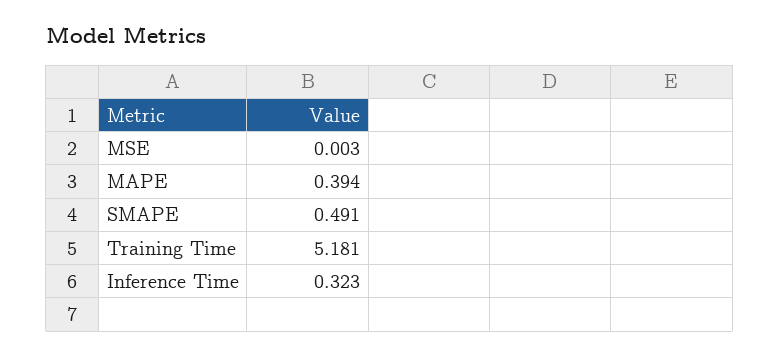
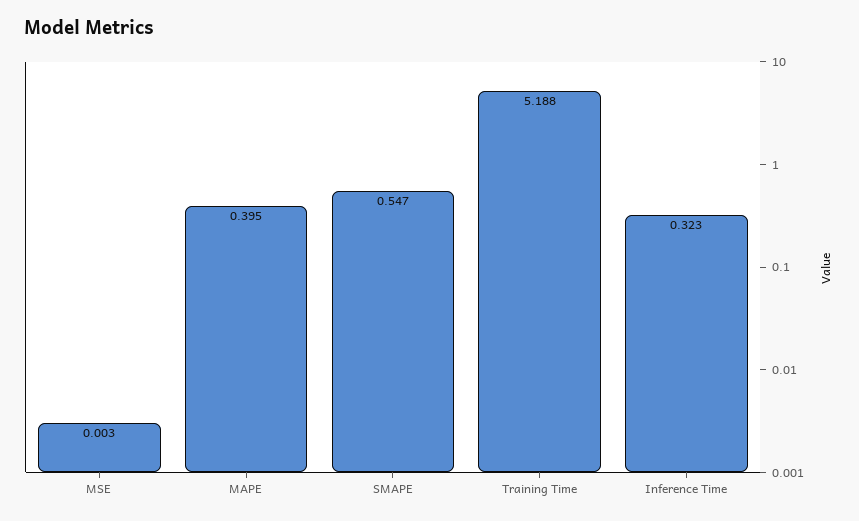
MAPE: 0.394 -> 0.395
SMAPE: 0.491 -> 0.547
Training Time: 5.181 -> 5.188

